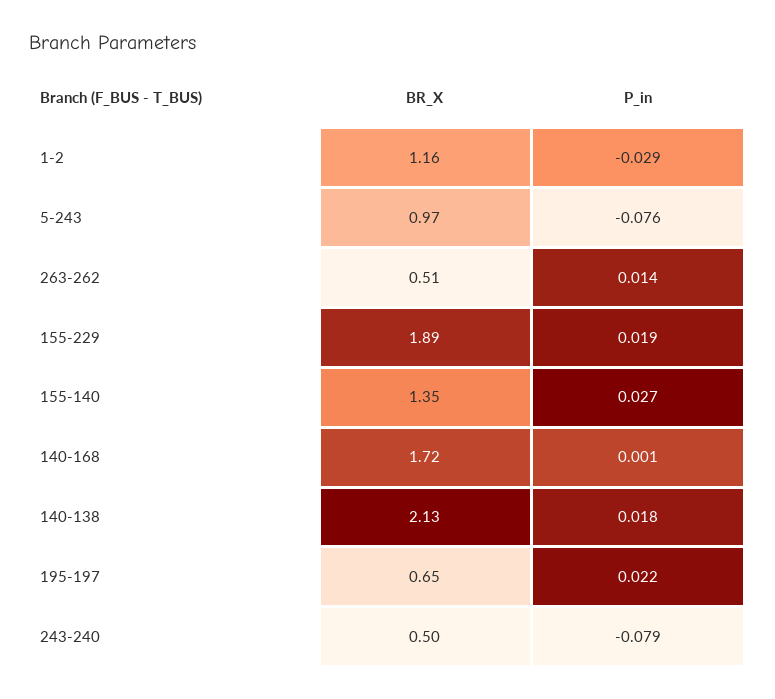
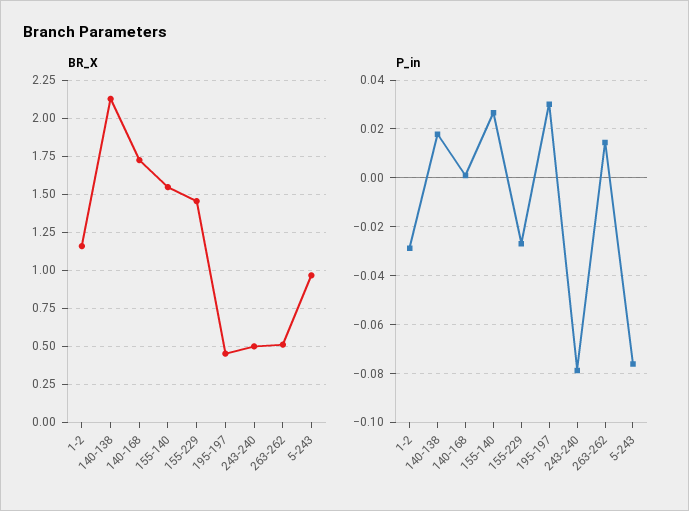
BR_X, 155-229: 1.89 -> 1.45
P_in, 155-229: 0.019 -> -0.0275
BR_X, 155-140: 1.35 -> 1.55
BR_X, 195-197: 0.65 -> 0.45
P_in, 195-197: 0.022 -> 0.03

